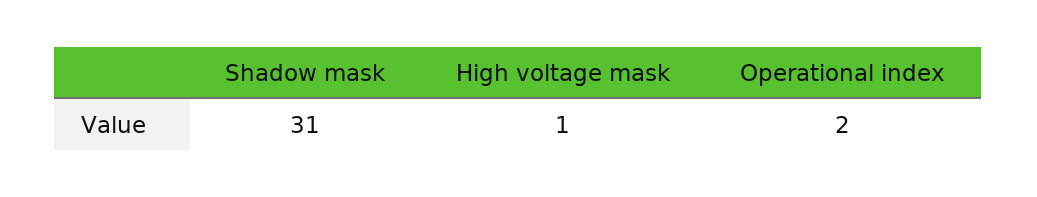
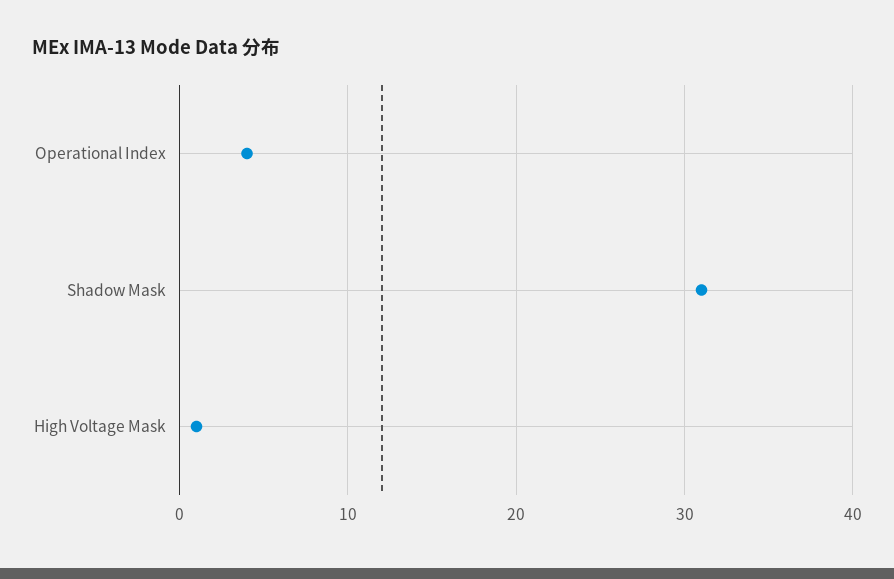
Operational index: 2 -> 4

